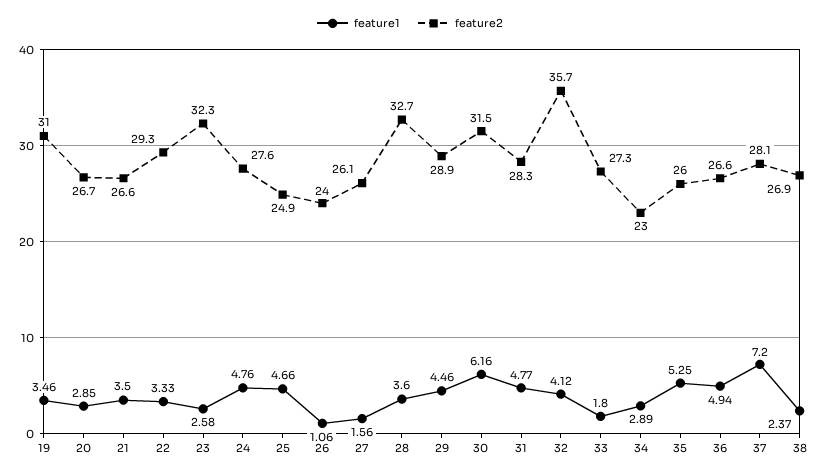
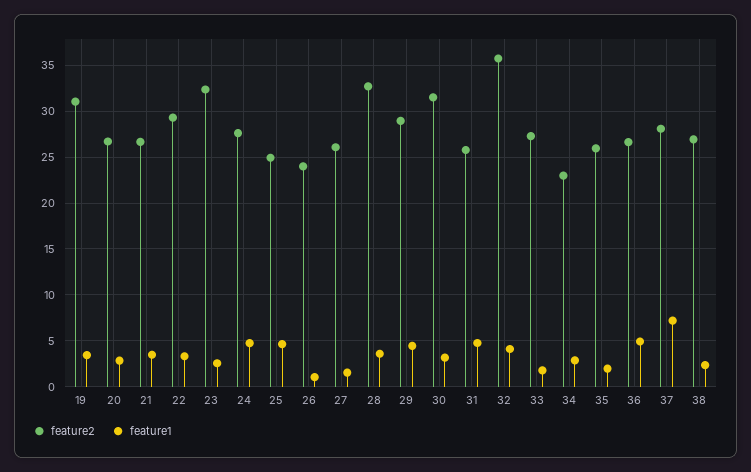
feature1, 30: 6.16 -> 3
feature2, 31: 28.3 -> 26
feature1, 35: 5.25 -> 2

